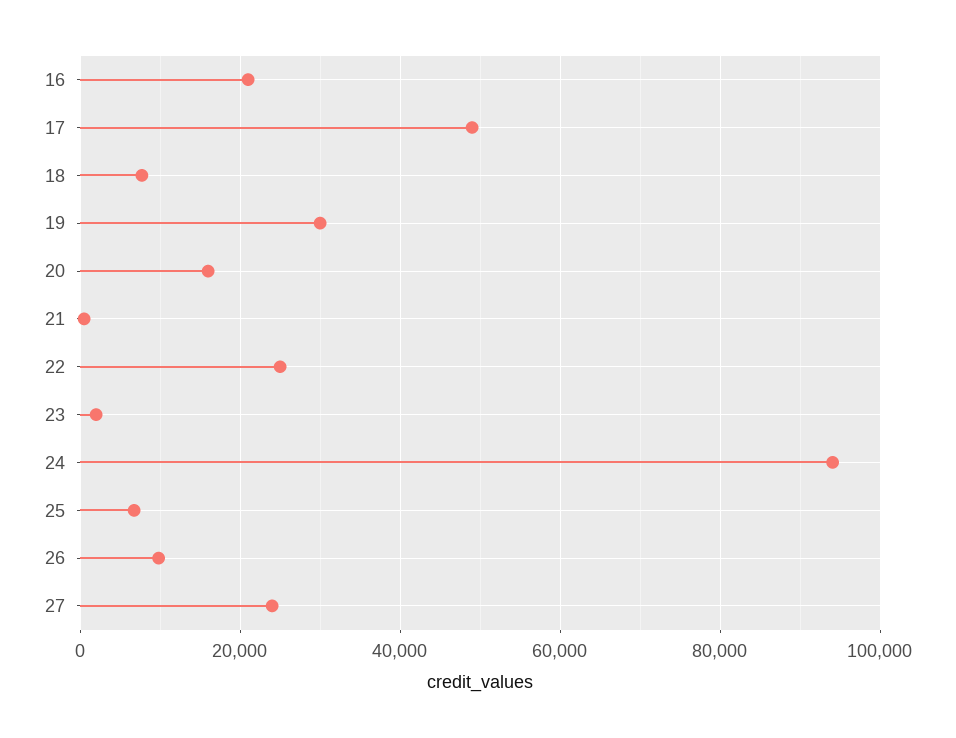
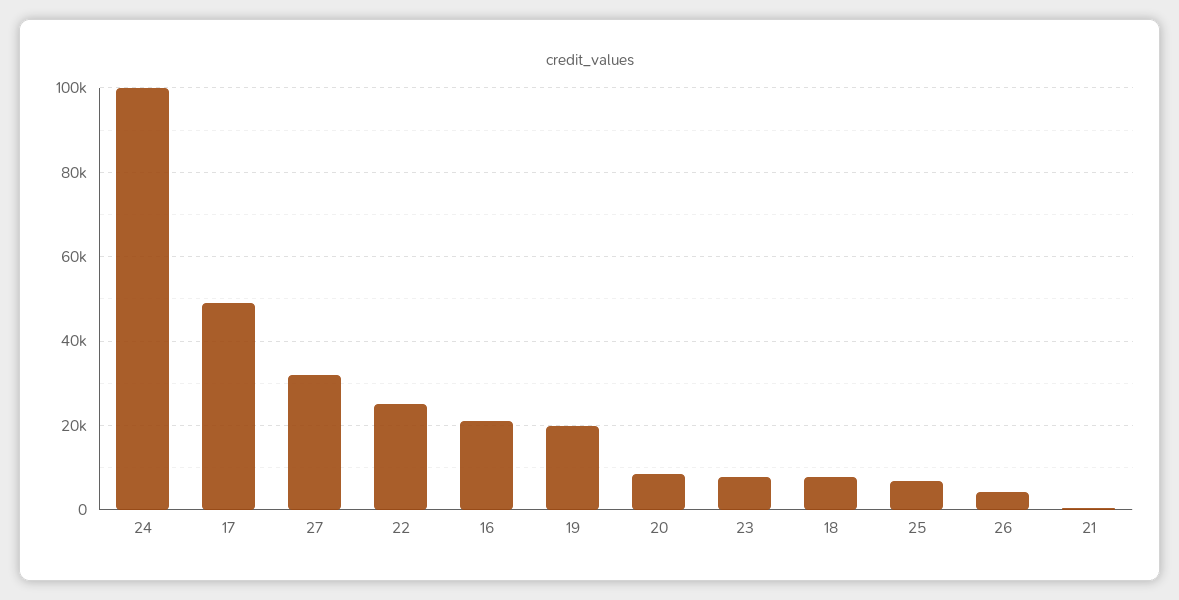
19: 30000 -> 20000
20: 16000 -> 8000
23: 2000 -> 8000
24: 94000 -> 100000
26: 10000 -> 4000
27: 24000 -> 32000

